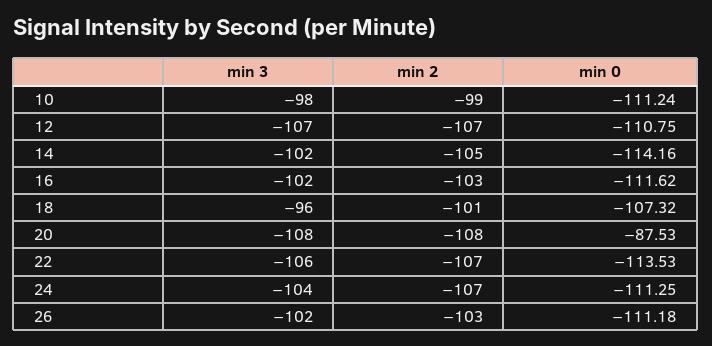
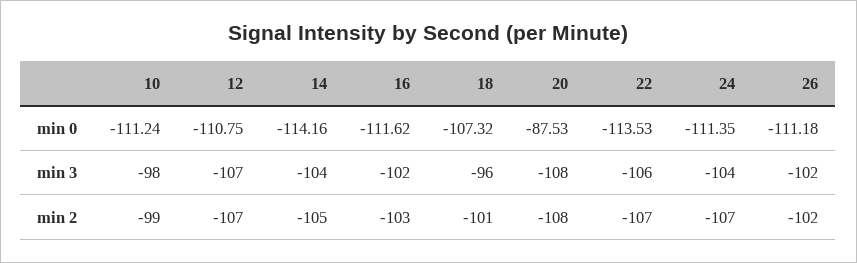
min 3, 14: -102 -> -104
min 0, 24: -111.25 -> -111.35
min 2, 26: -103 -> -102

